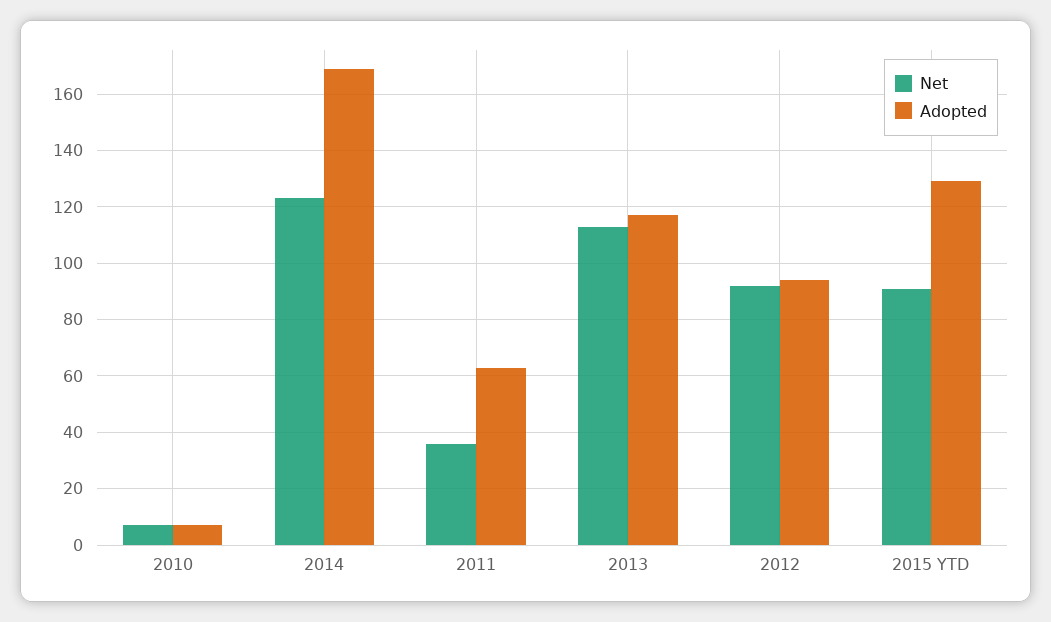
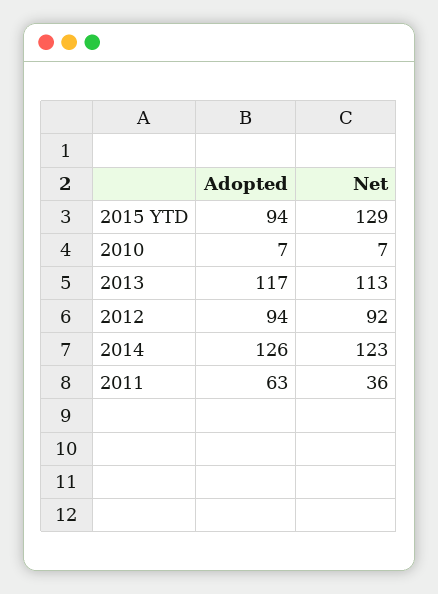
Adopted, 2014: 170 -> 126
Net, 2015 YTD: 90 -> 129
Adopted, 2015 YTD: 130 -> 94

